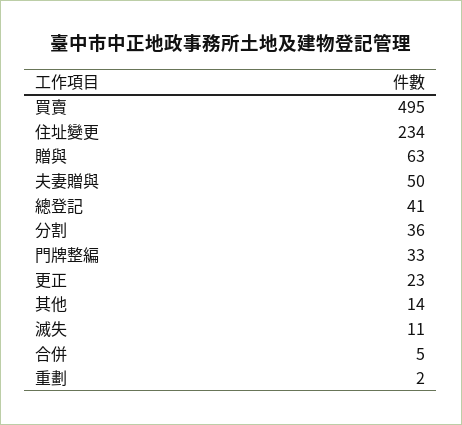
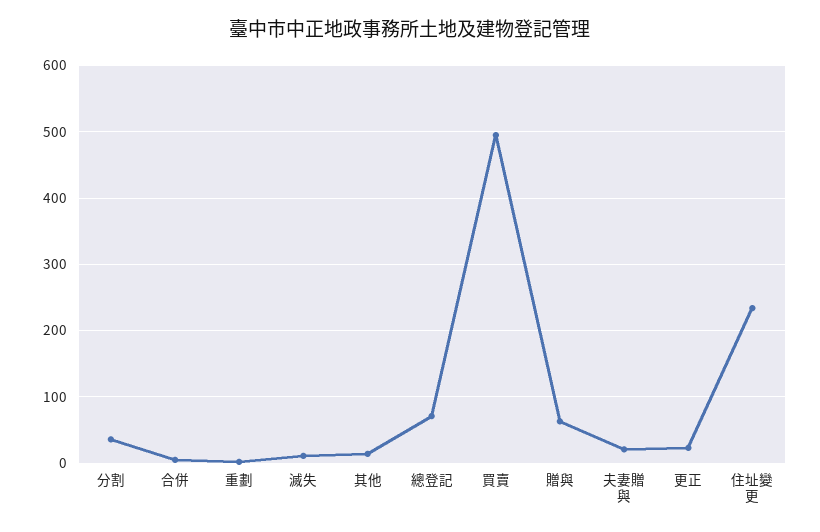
夫妻贈與: 50 -> 20
總登記: 41 -> 70
門牌整編: 33 -> none

